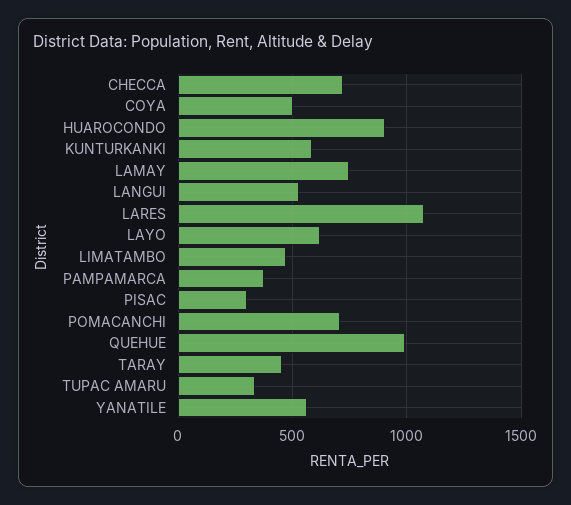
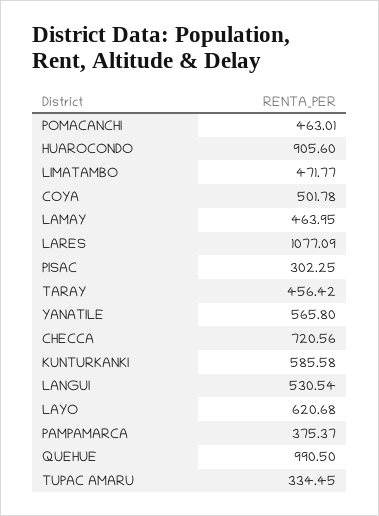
LAMAY: 750 -> 463.95
POMACANCHI: 700 -> 463.01

